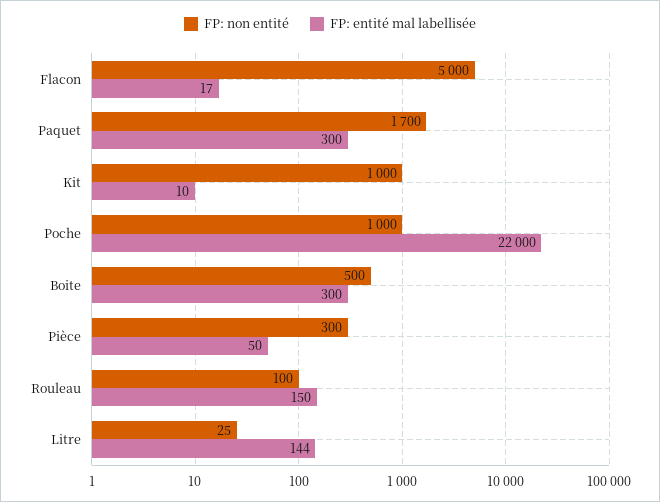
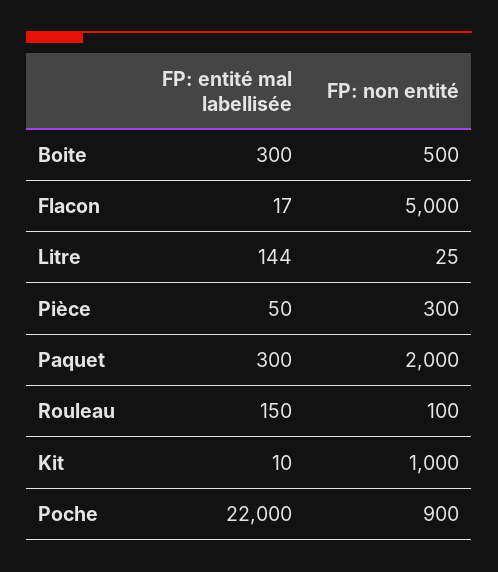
FP: non entité, Paquet: 1700 -> 2000
FP: non entité, Poche: 1000 -> 900

